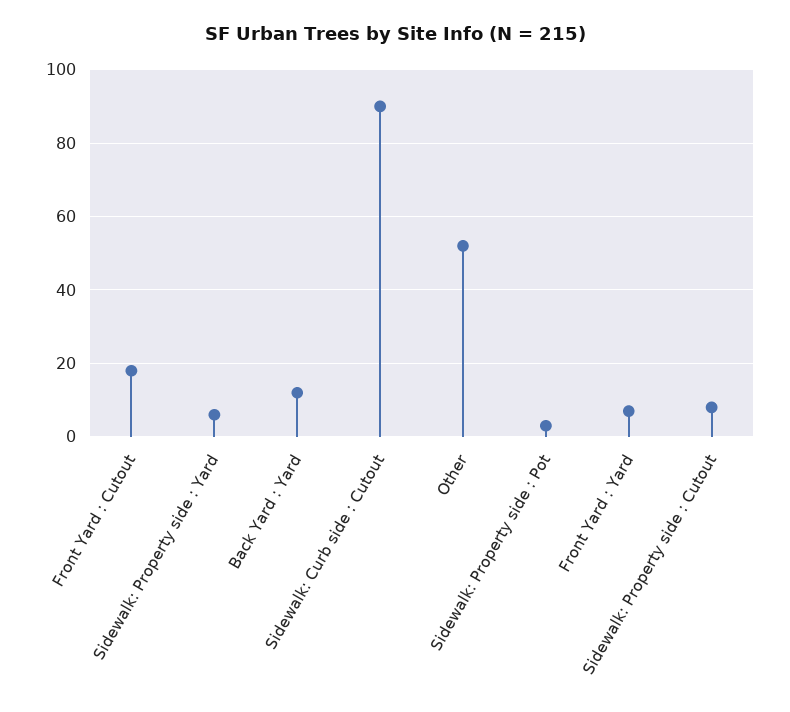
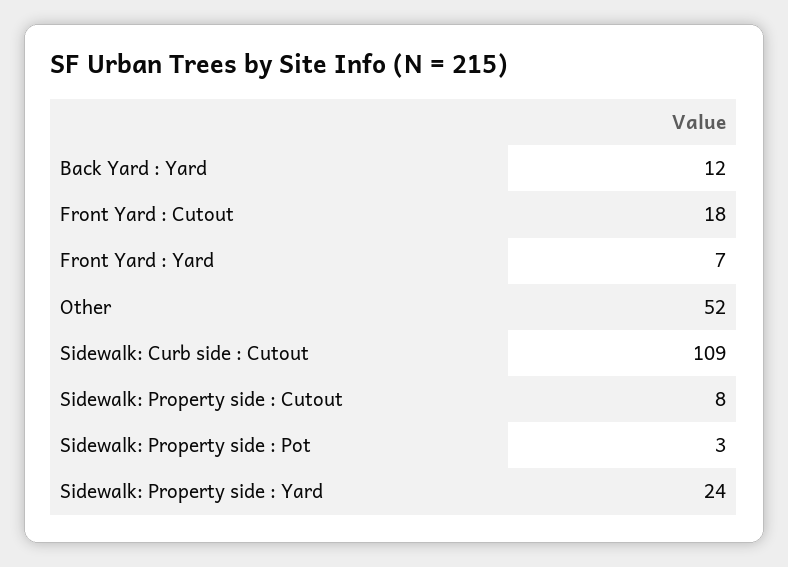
Sidewalk: Property side : Yard: 5 -> 24
Sidewalk: Curb side : Cutout: 90 -> 109

